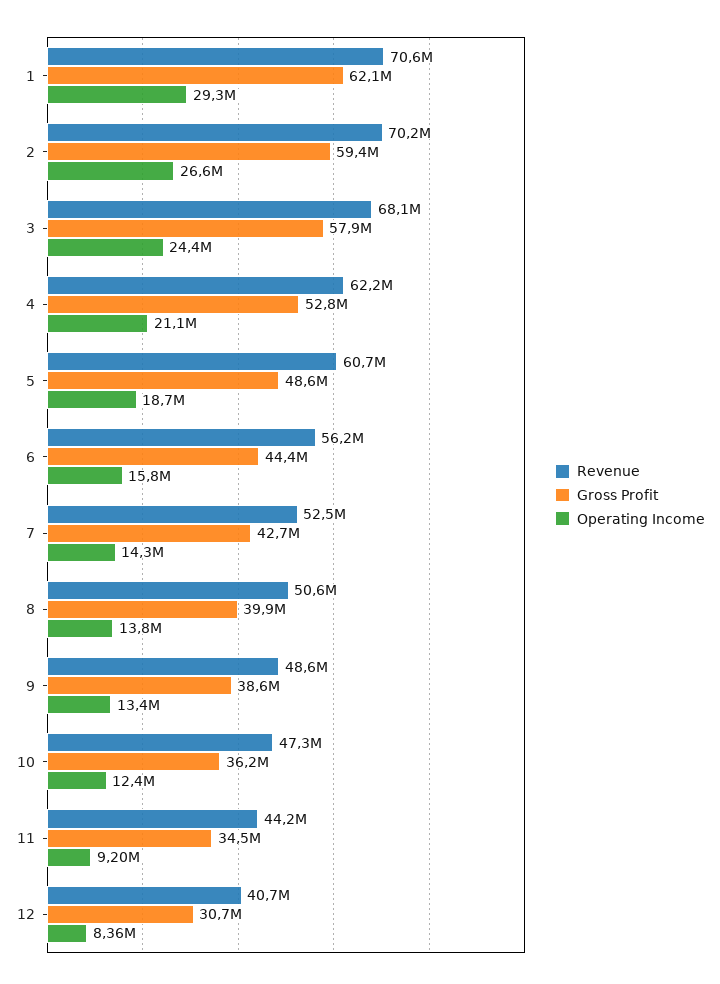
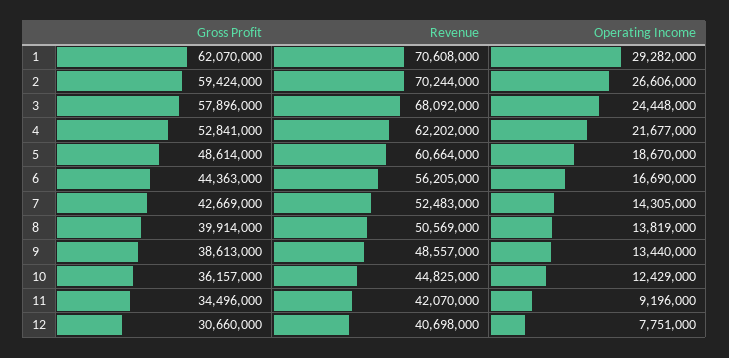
Operating Income, 4: 21100000 -> 21677000
Operating Income, 6: 15800000 -> 16690000
Revenue, 10: 47300000 -> 44825000
Revenue, 11: 44200000 -> 42070000
Operating Income, 12: 8360000 -> 7751000

